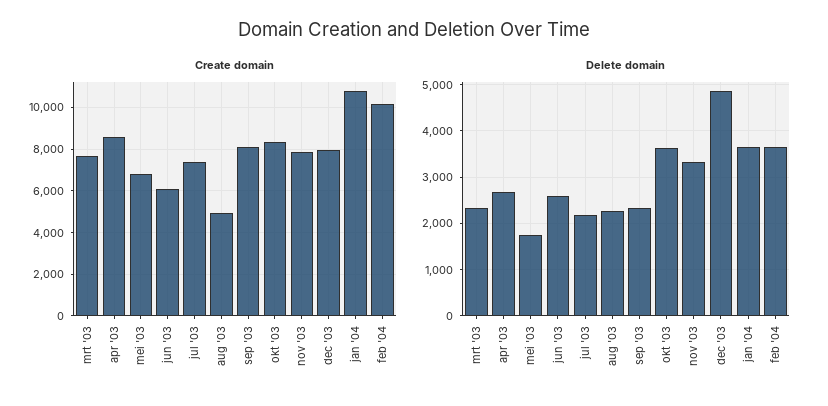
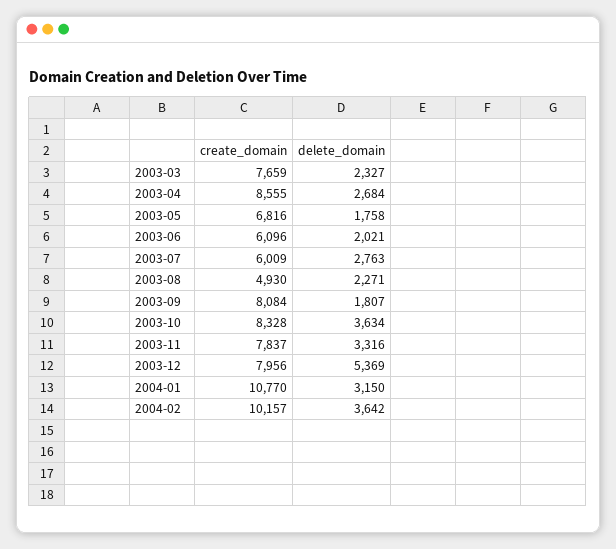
Create domain, jul '03: 7500 -> 6009
Delete domain, jun '03: 2600 -> 2021
Delete domain, jul '03: 2200 -> 2763
Delete domain, sep '03: 2400 -> 1807
Delete domain, dec '03: 4800 -> 5369
Delete domain, jan '04: 3600 -> 3150

